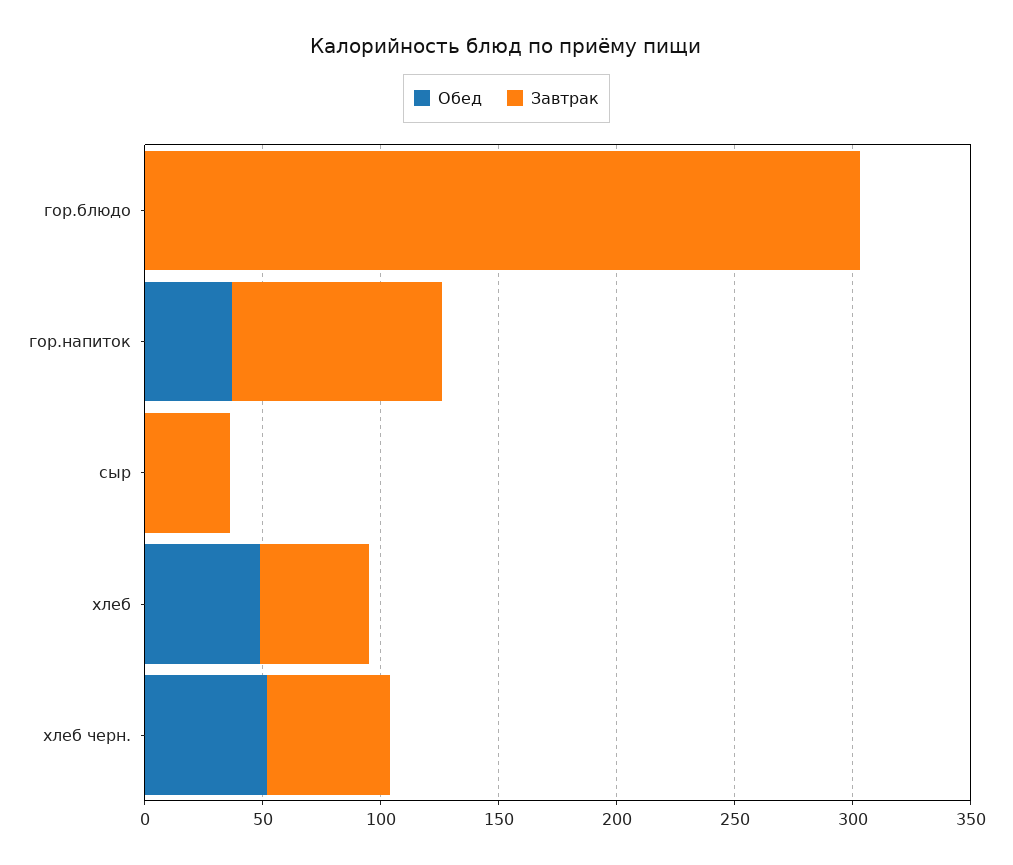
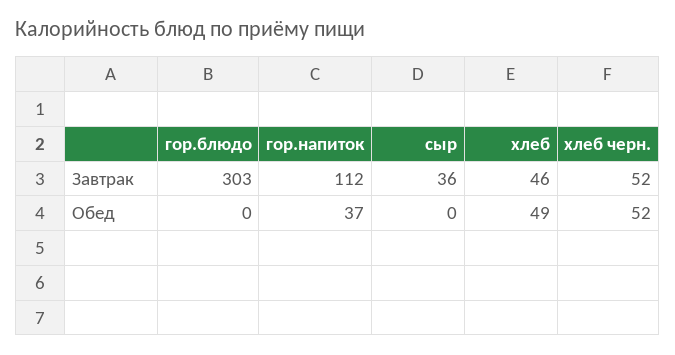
Завтрак, гор.напиток: 90 -> 112

